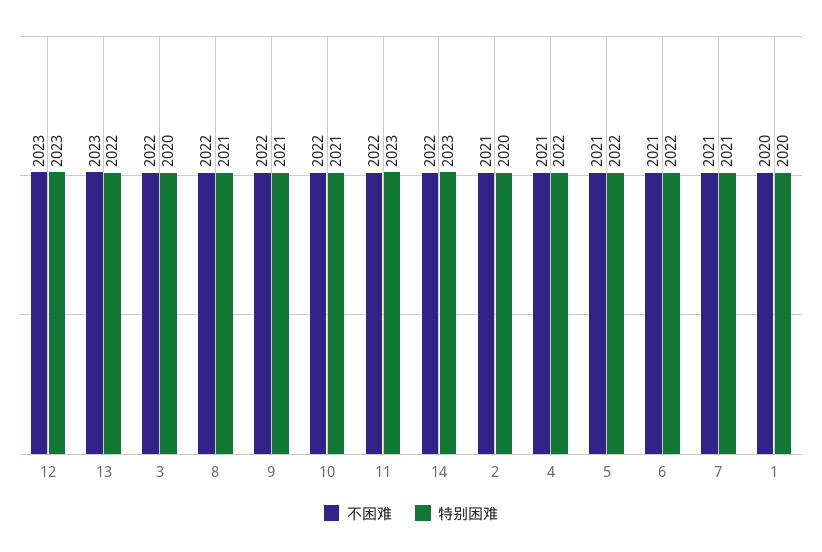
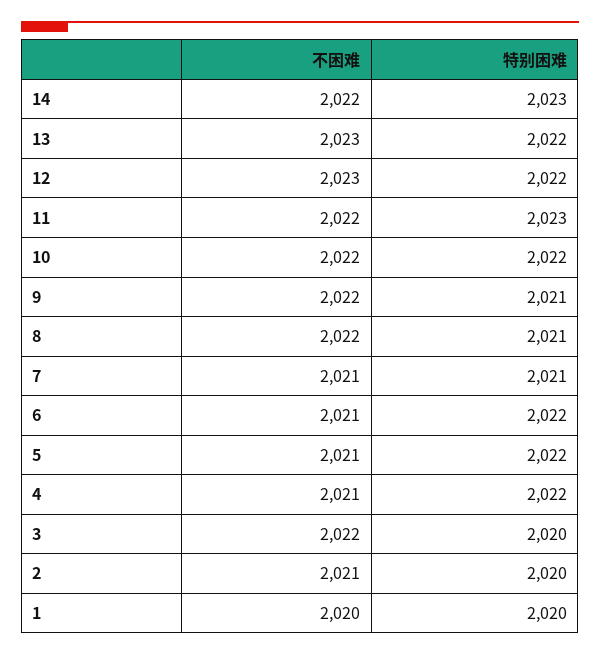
特别困难, 12: 2023 -> 2022
特别困难, 10: 2021 -> 2022

